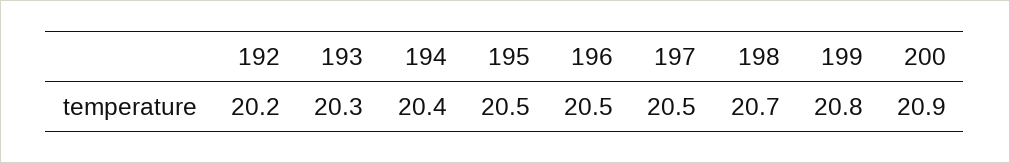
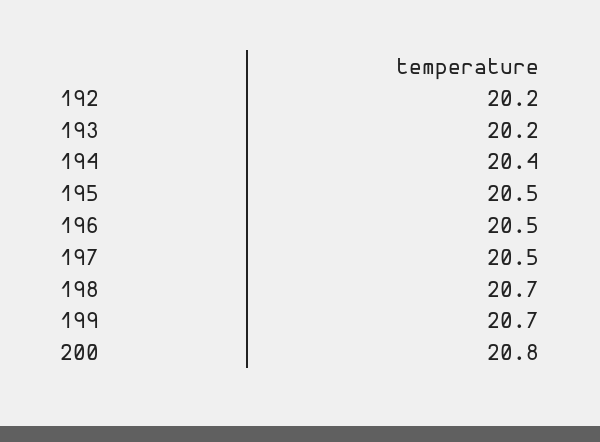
193: 20.3 -> 20.2
199: 20.8 -> 20.7
200: 20.9 -> 20.8

